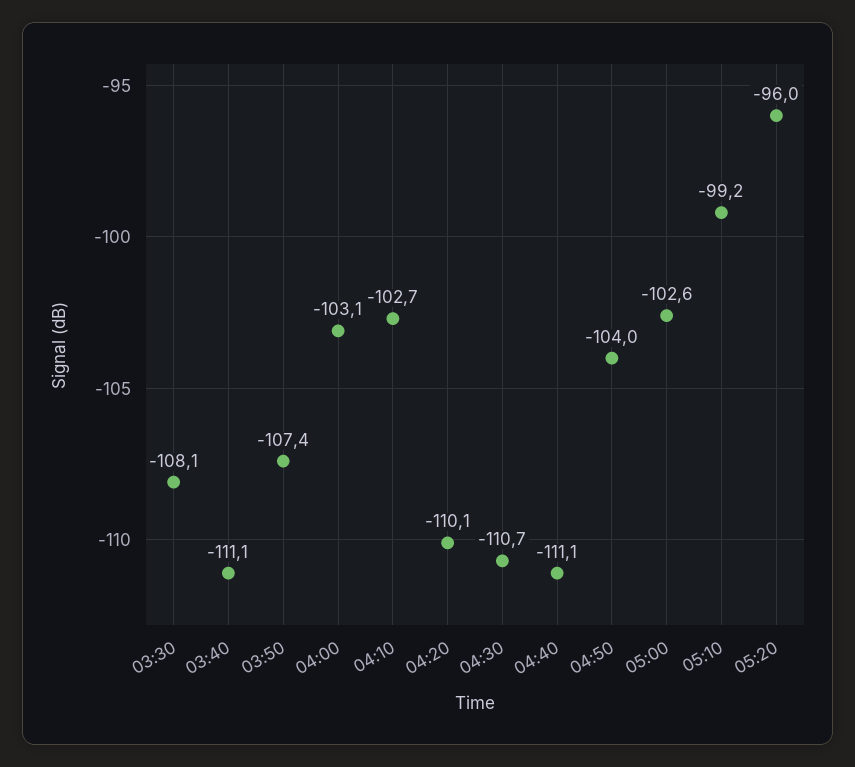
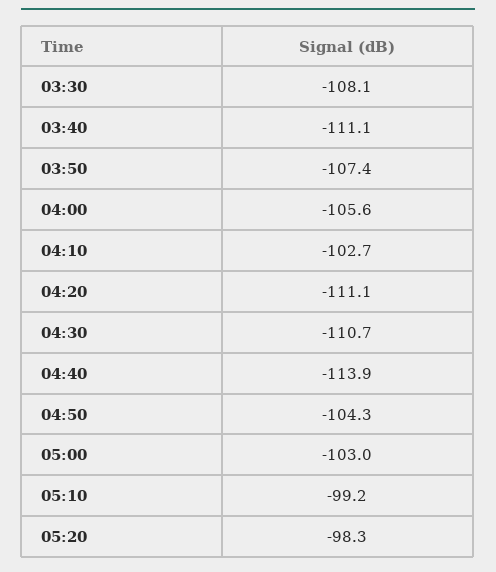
04:00: -103.1 -> -105.6
04:20: -110.1 -> -111.1
04:40: -111.1 -> -113.9
04:50: -104 -> -104.3
05:00: -102.6 -> -103
05:20: -96 -> -98.3

